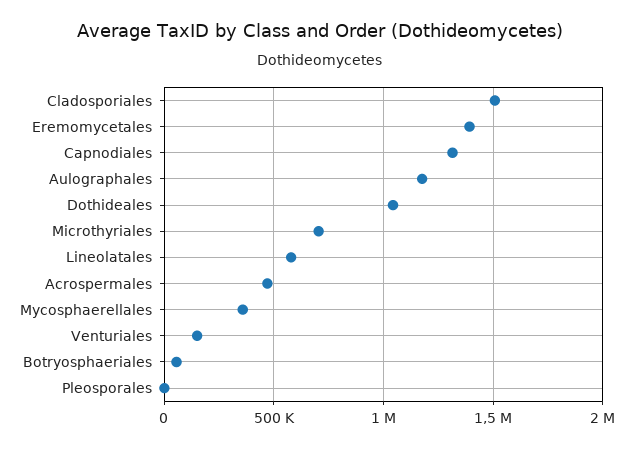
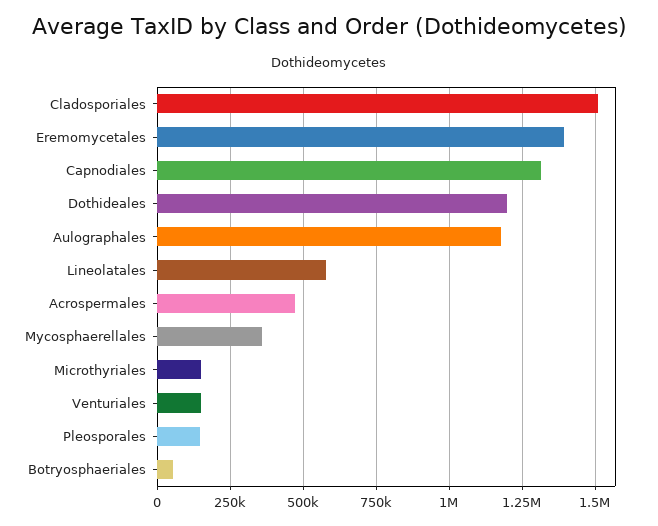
Dothideales: 1050000 -> 1200000
Microthyriales: 700000 -> 150000
Pleosporales: 0 -> 150000

